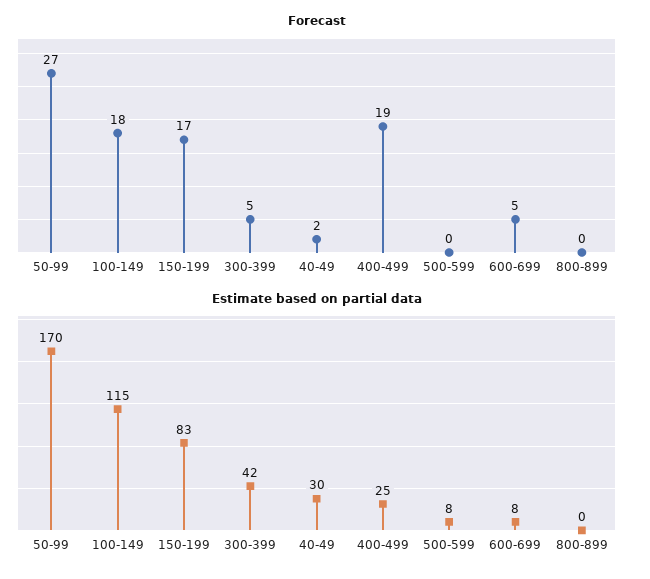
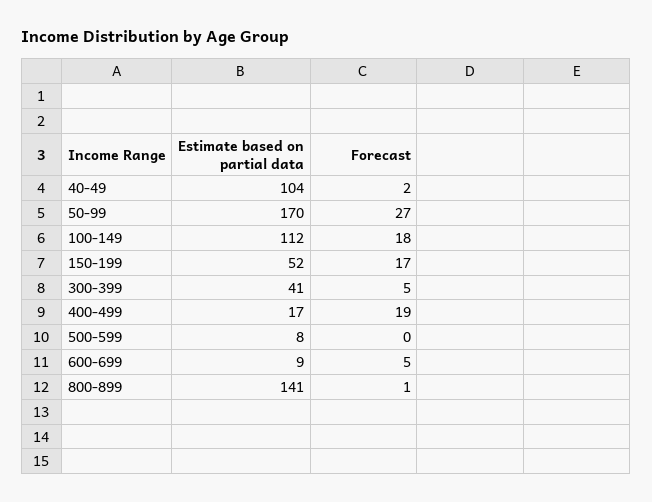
Forecast, 800-899: 0 -> 1
Estimate based on partial data, 100-149: 115 -> 112
Estimate based on partial data, 150-199: 83 -> 52
Estimate based on partial data, 300-399: 42 -> 41
Estimate based on partial data, 40-49: 30 -> 104
Estimate based on partial data, 400-499: 25 -> 17
Estimate based on partial data, 600-699: 8 -> 9
Estimate based on partial data, 800-899: 0 -> 141

